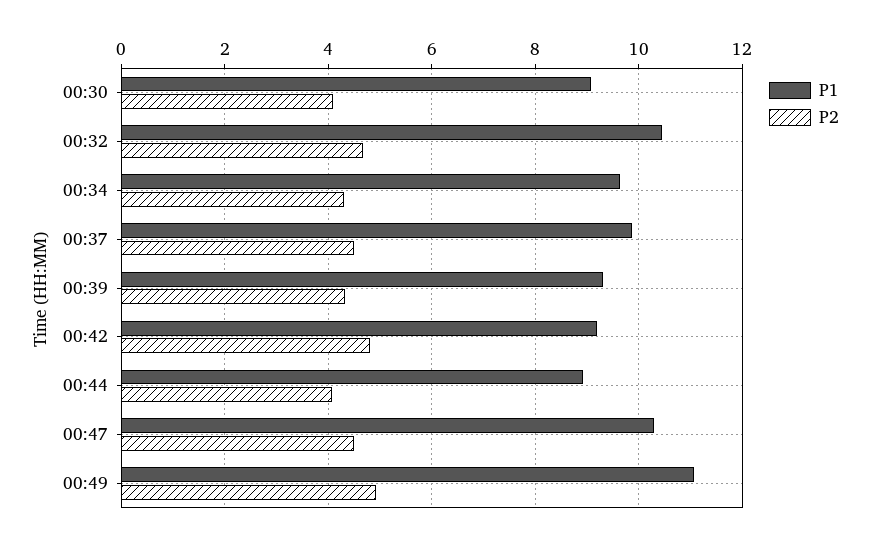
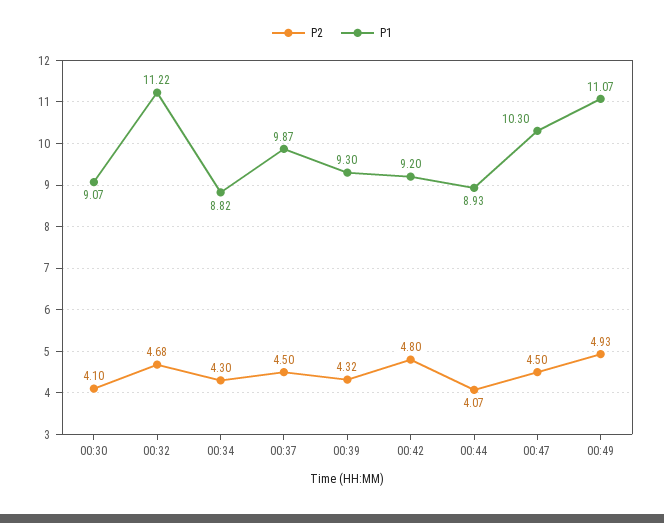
P1, 00:32: 10.4 -> 11.22
P1, 00:34: 9.6 -> 8.82

